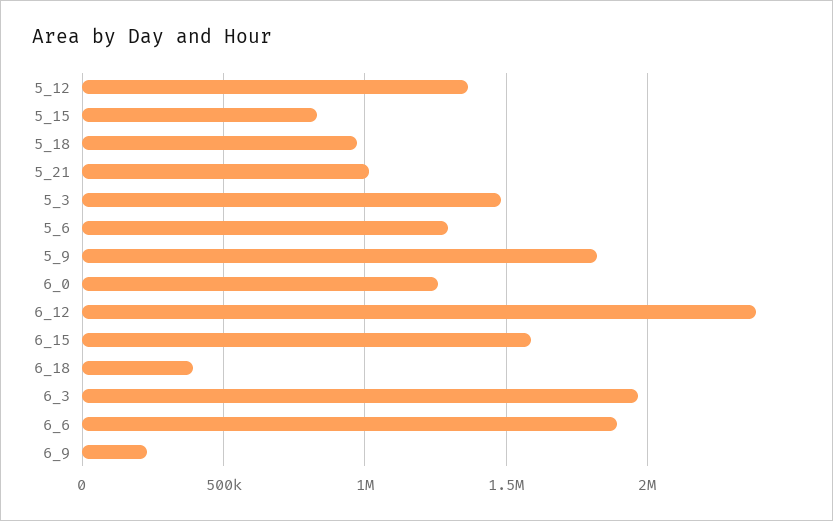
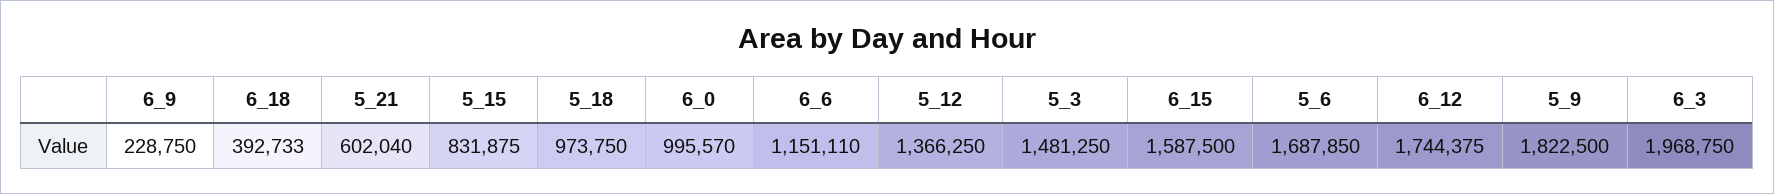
5_21: 1000000 -> 602040
5_6: 1300000 -> 1687850
6_0: 1250000 -> 995570
6_12: 2400000 -> 1744375
6_6: 1900000 -> 1151110

